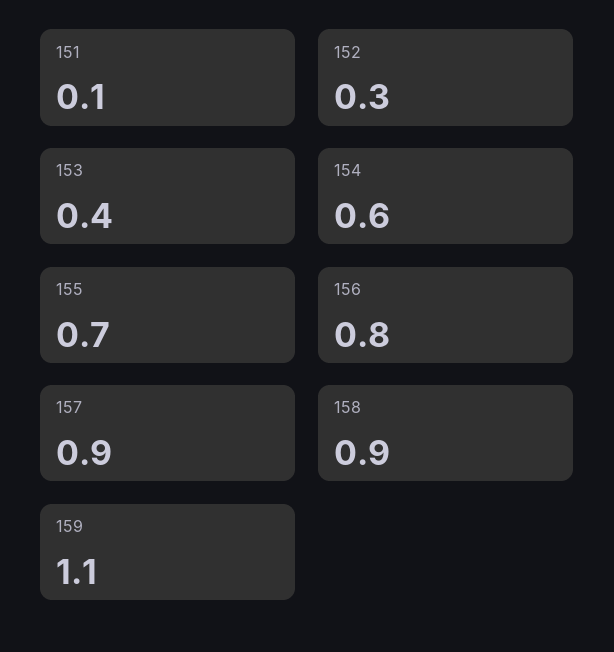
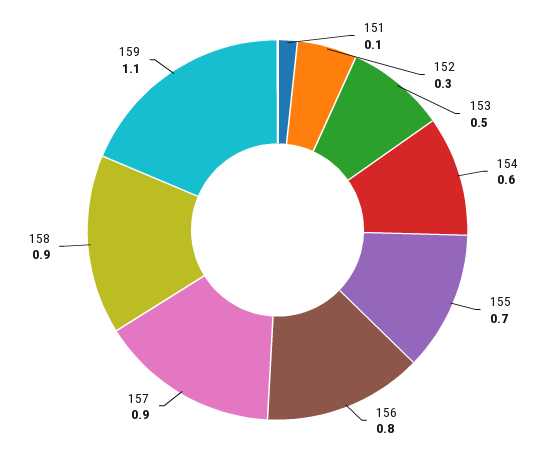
153: 0.4 -> 0.5

